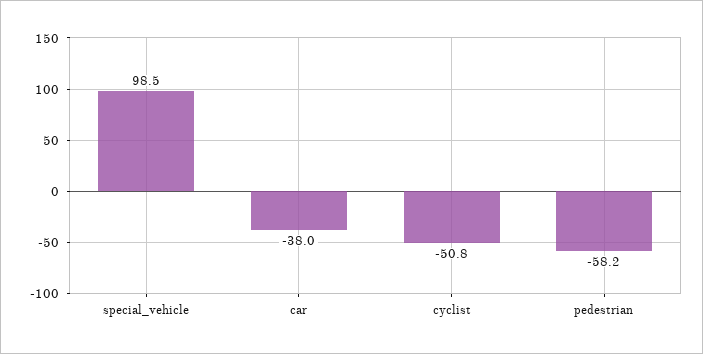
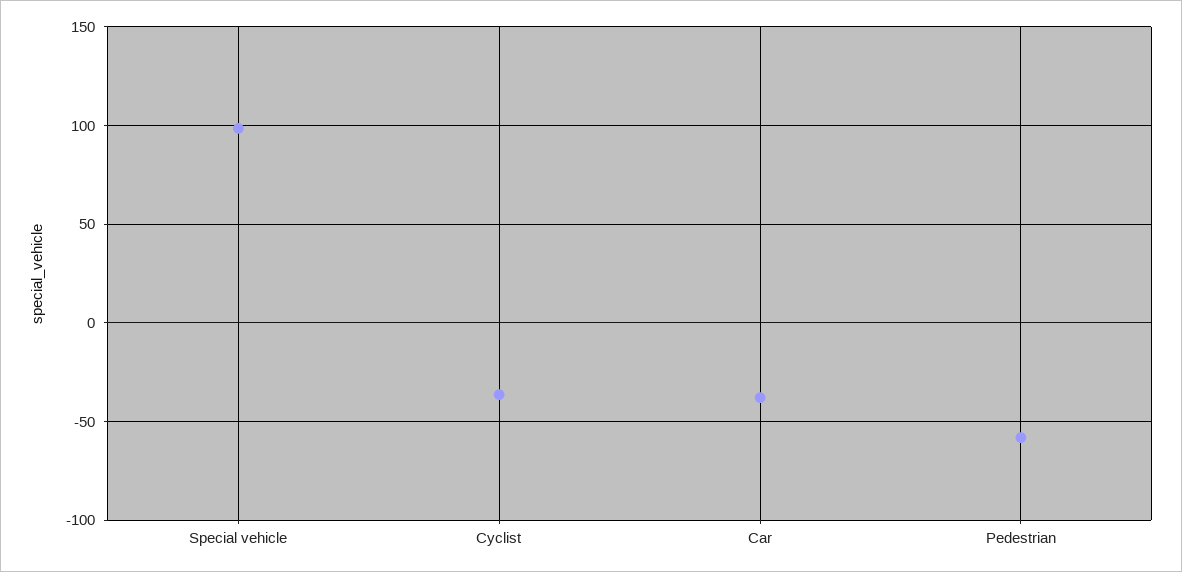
cyclist: -50.8 -> -35

